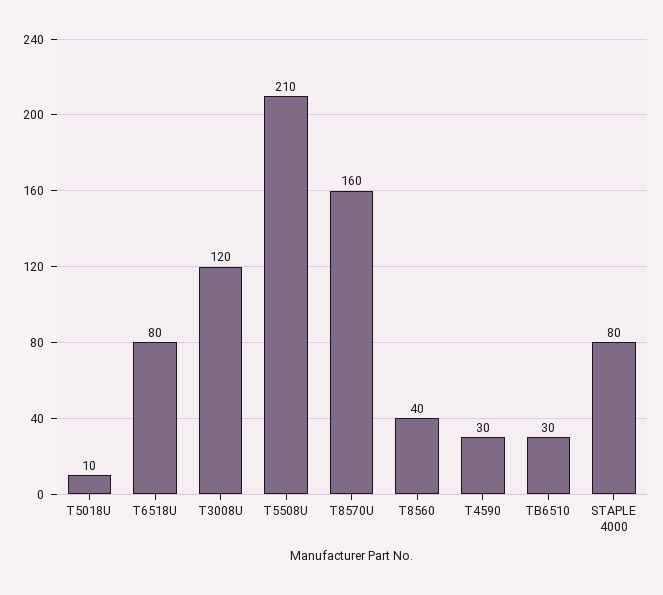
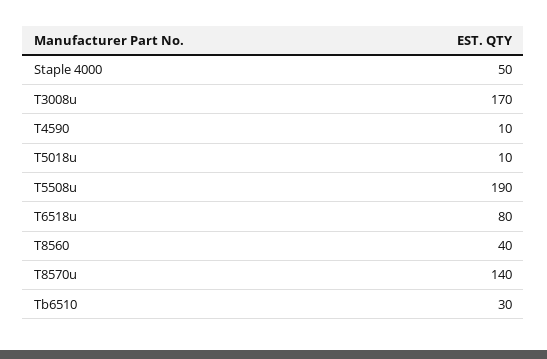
T3008U: 120 -> 170
T5508U: 210 -> 190
T8570U: 160 -> 140
T4590: 30 -> 10
STAPLE 4000: 80 -> 50

